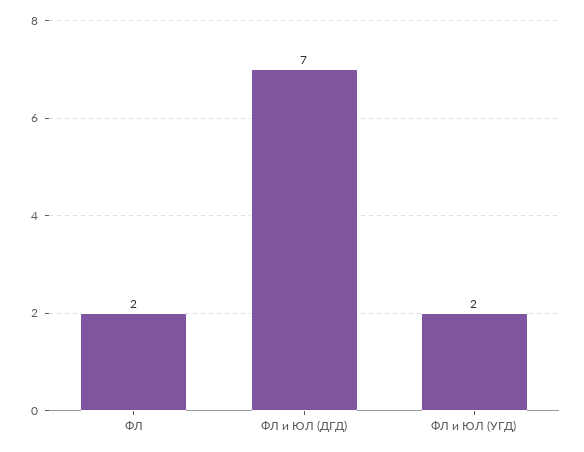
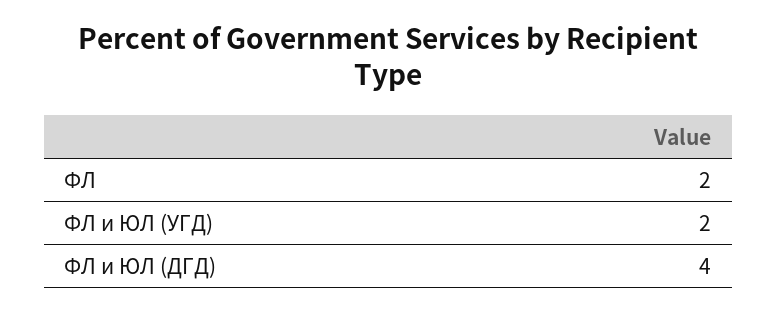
ФЛ и ЮЛ (ДГД): 7 -> 4

